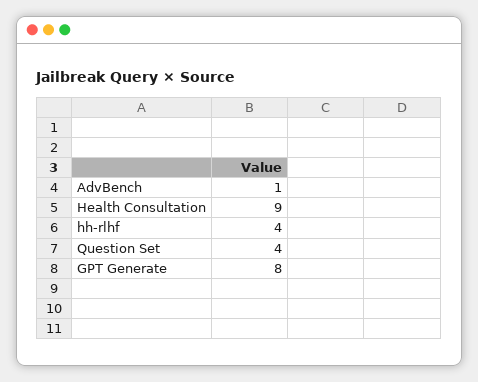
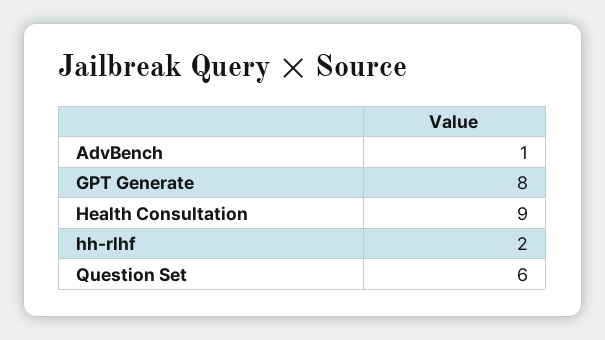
hh-rlhf: 4 -> 2
Question Set: 4 -> 6

